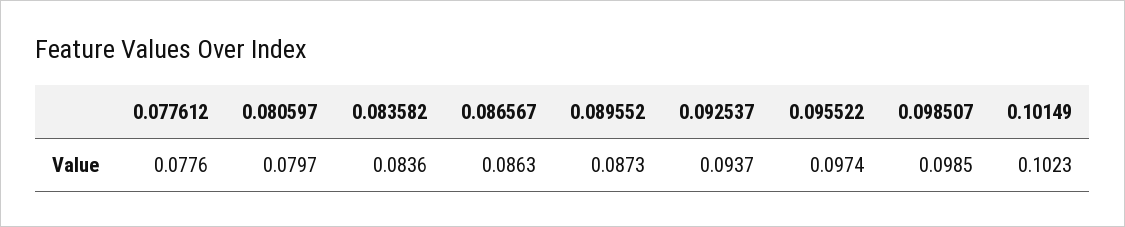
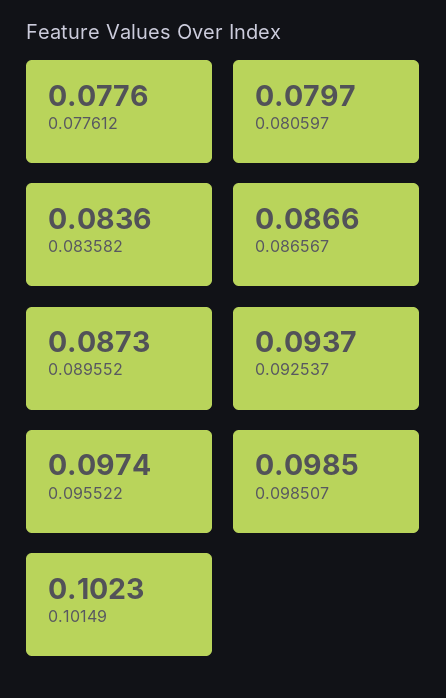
0.086567: 0.0863 -> 0.0866

